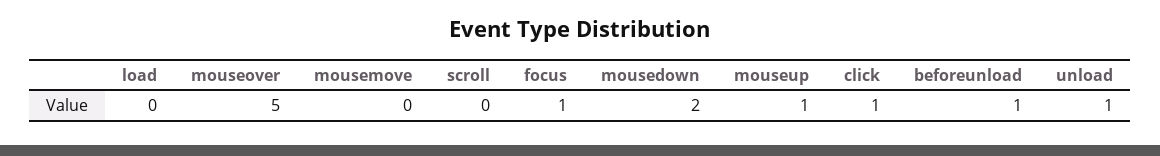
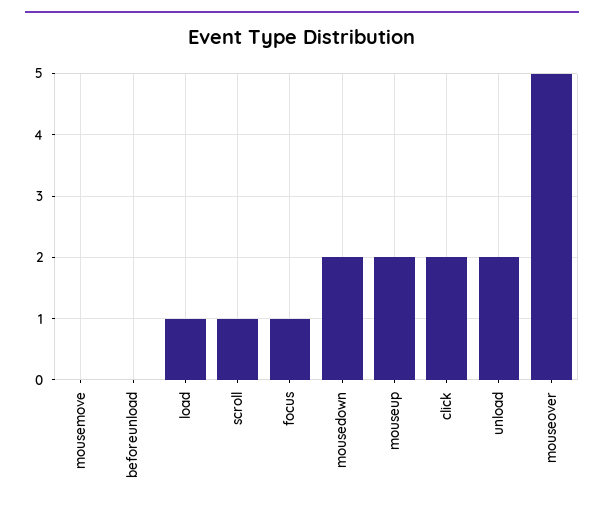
load: 0 -> 1
scroll: 0 -> 1
mouseup: 1 -> 2
click: 1 -> 2
beforeunload: 1 -> 0
unload: 1 -> 2

